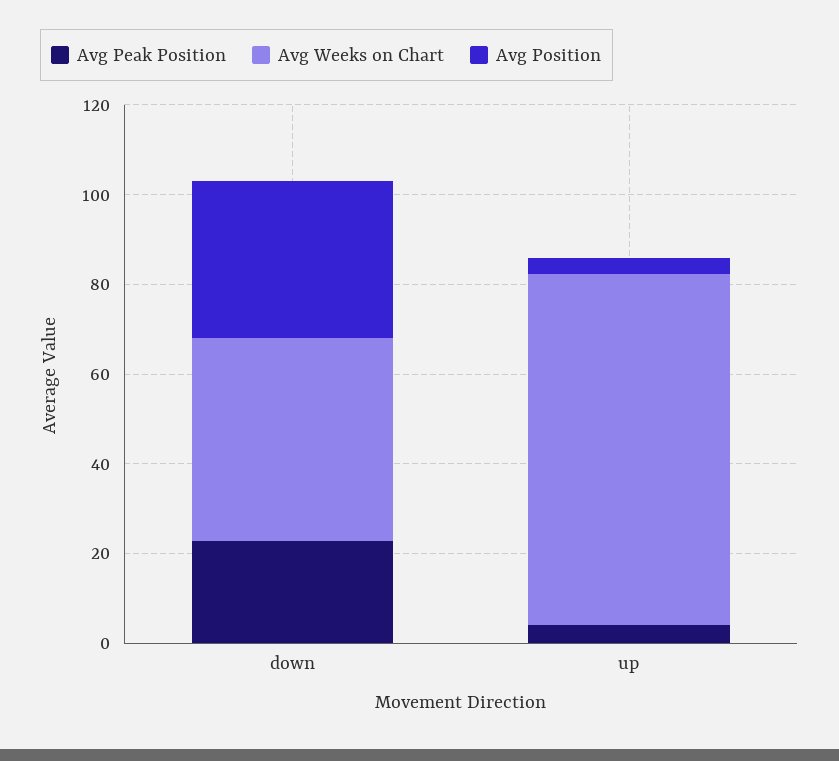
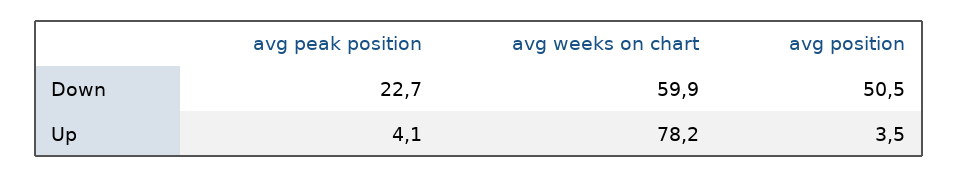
Avg Weeks on Chart, down: 45 -> 59.9
Avg Position, down: 35 -> 50.5

